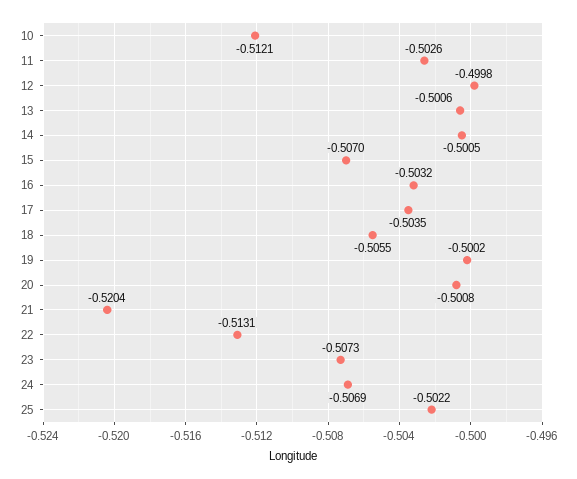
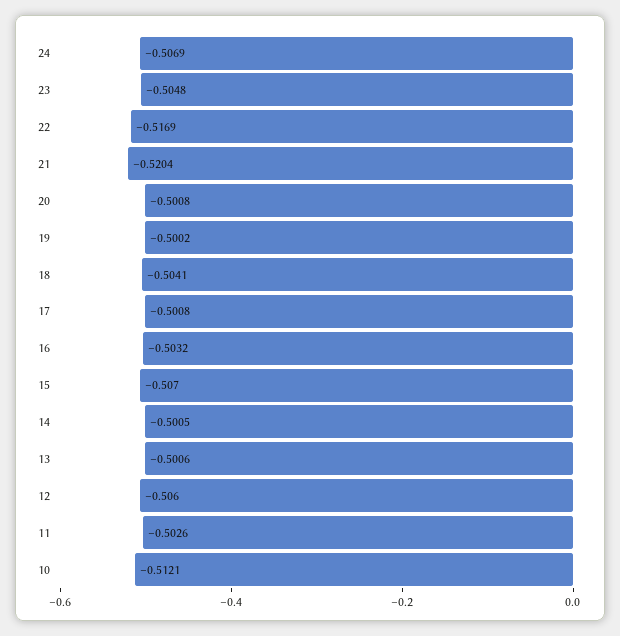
12: -0.4998 -> -0.506
17: -0.5035 -> -0.5008
18: -0.5055 -> -0.5041
22: -0.5131 -> -0.5169
23: -0.5073 -> -0.5048
25: -0.5022 -> none

